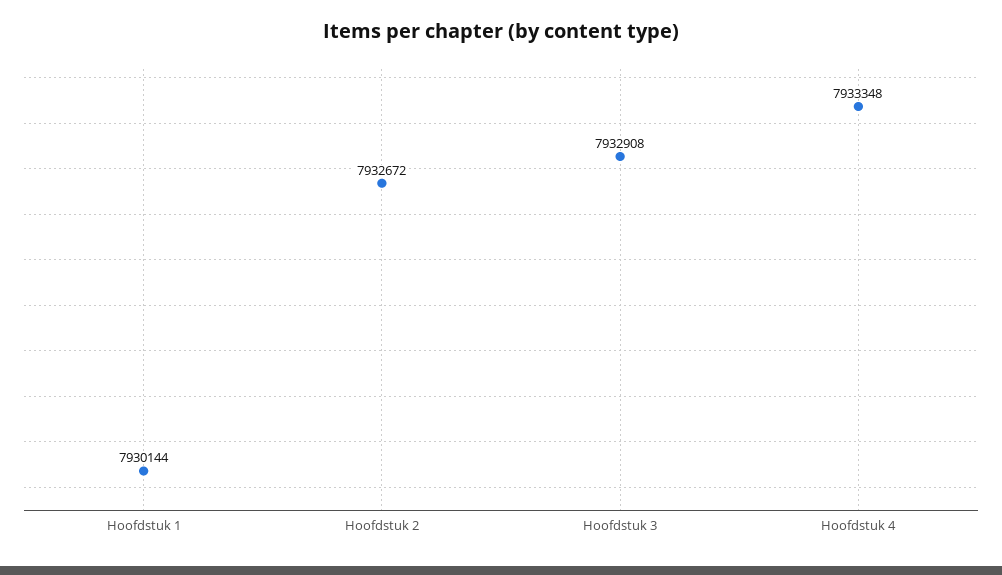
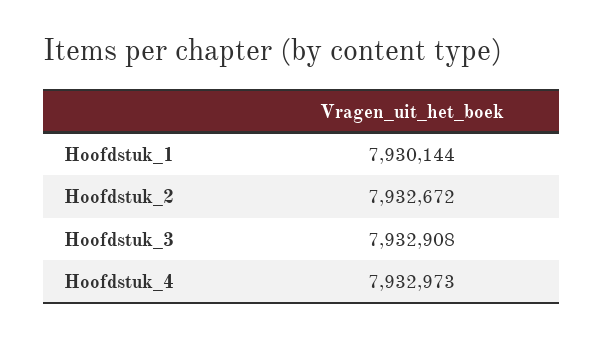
Hoofdstuk 4: 7933348 -> 7932973

